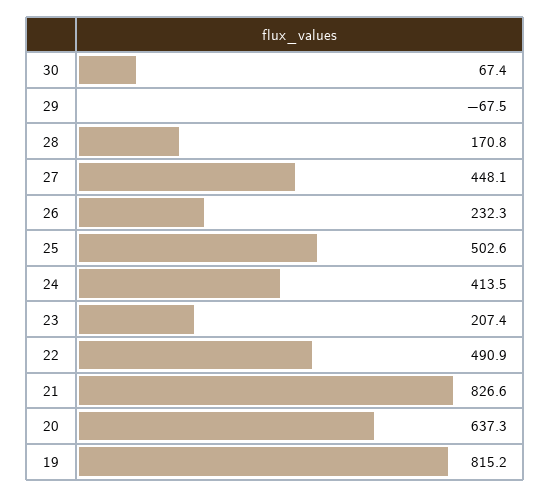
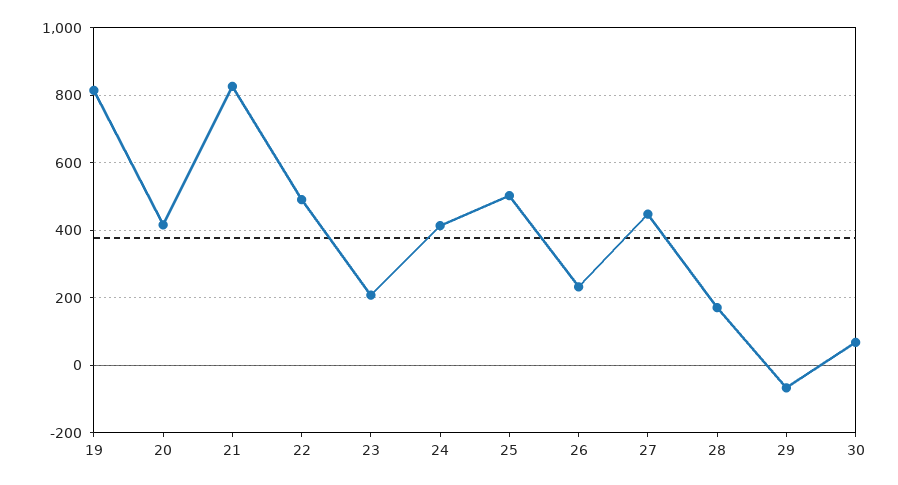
20: 637.3 -> 420

